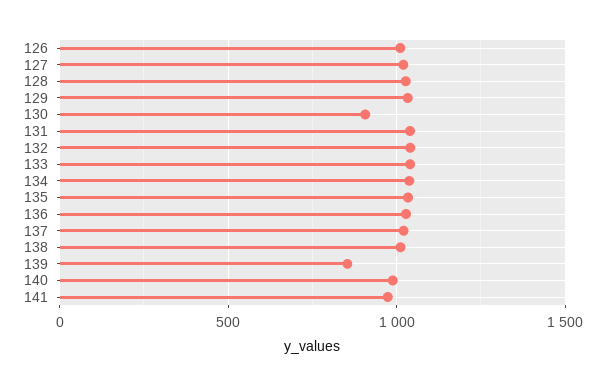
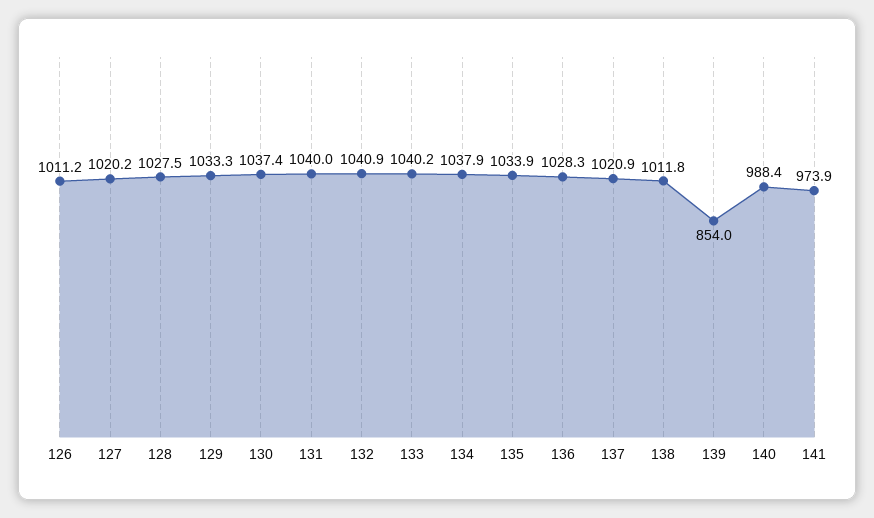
130: 900 -> 1037.4

